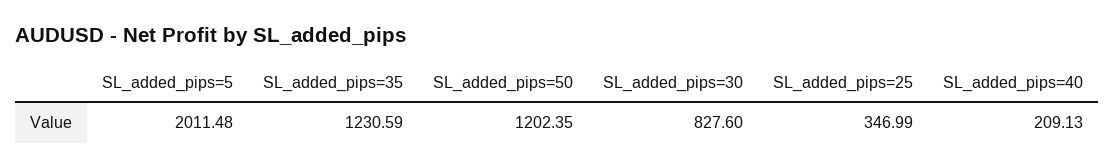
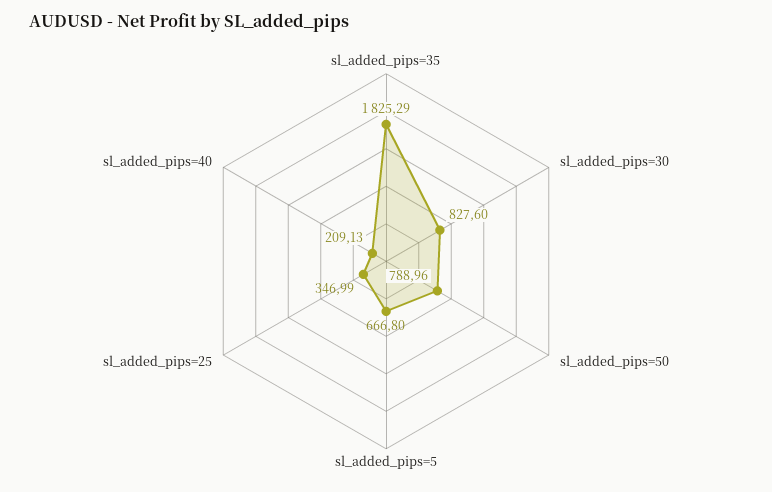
SL_added_pips=5: 2011.48 -> 666.8
SL_added_pips=35: 1230.59 -> 1825.29
SL_added_pips=50: 1202.35 -> 788.96

